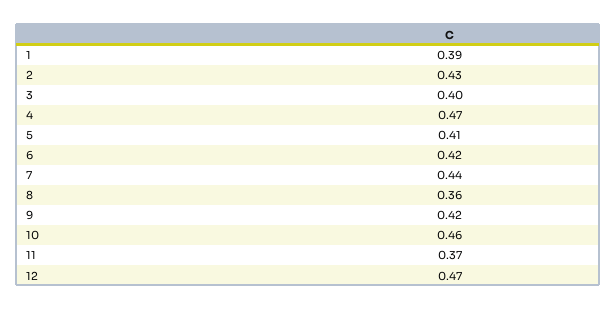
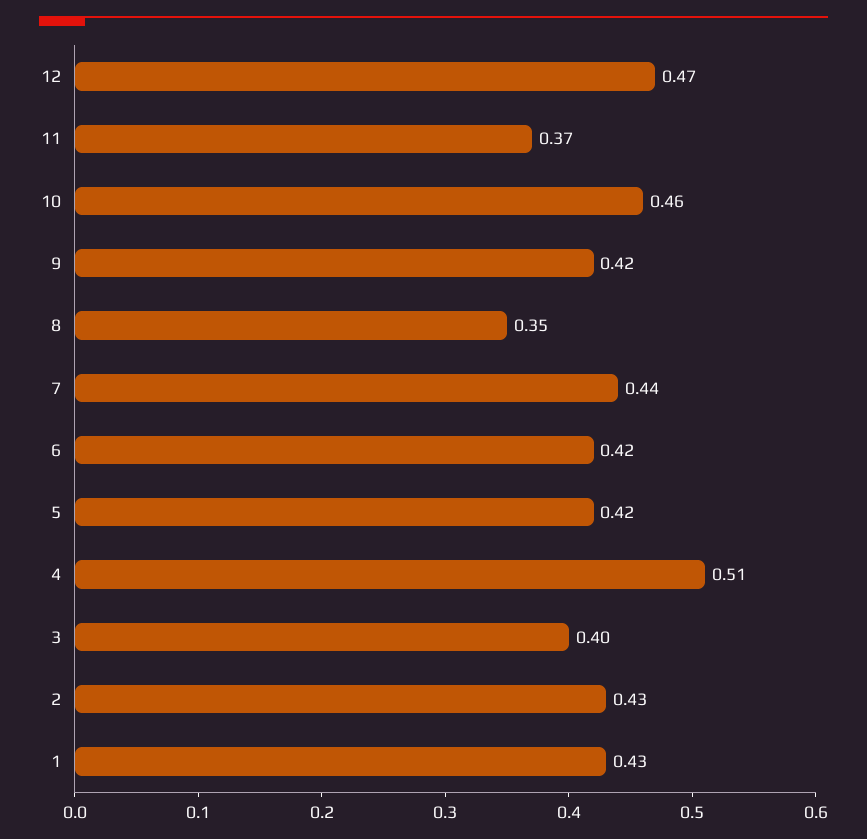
1: 0.39 -> 0.43
4: 0.47 -> 0.51
5: 0.41 -> 0.42
8: 0.36 -> 0.35

